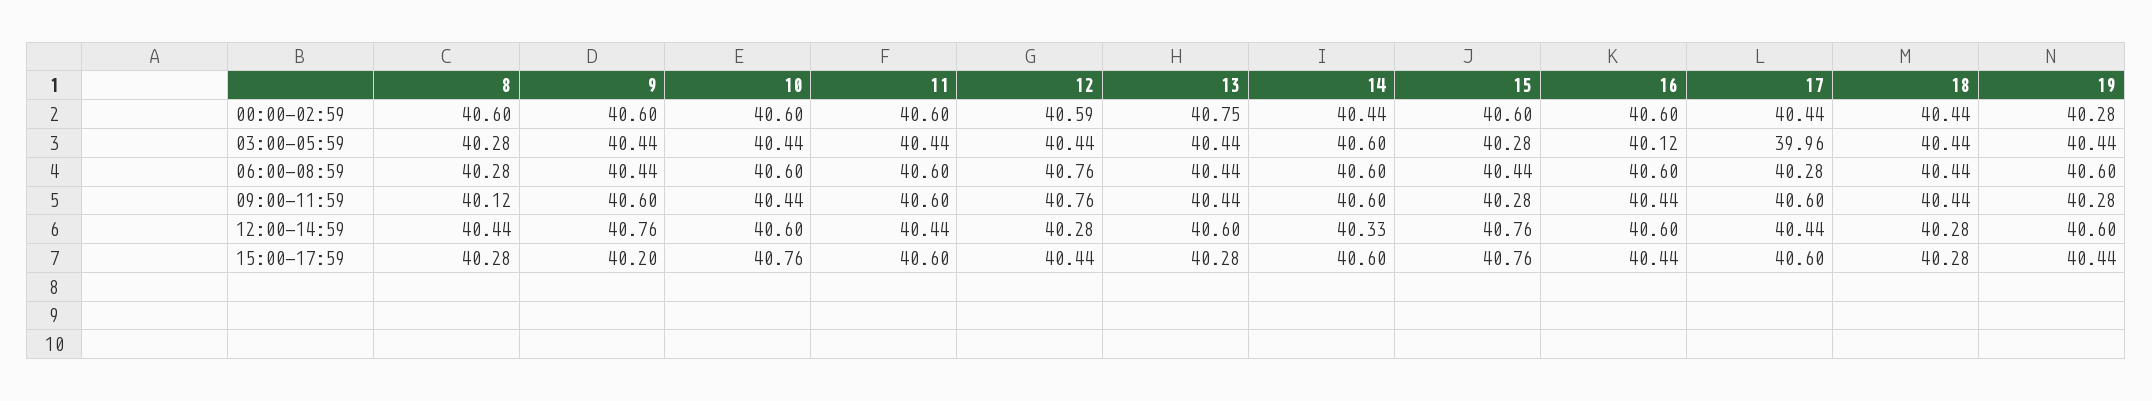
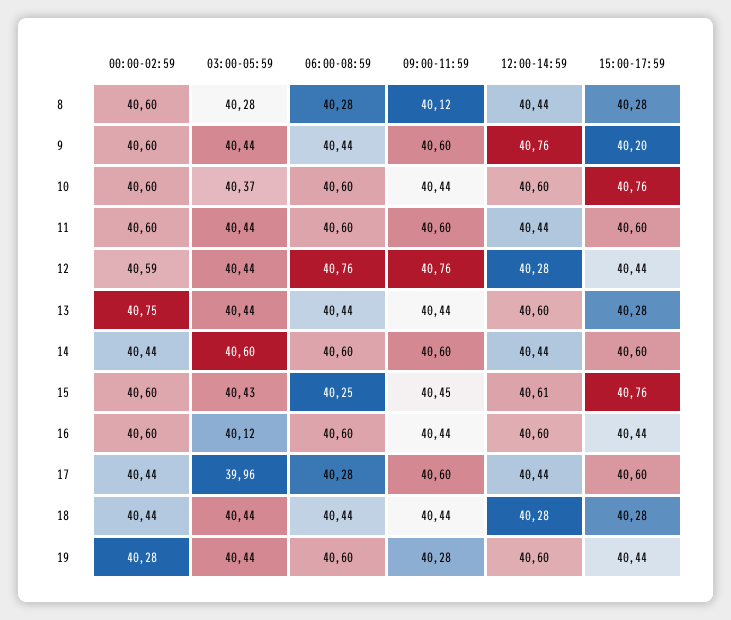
10, 03:00-05:59: 40.44 -> 40.37
15, 03:00-05:59: 40.28 -> 40.43
15, 06:00-08:59: 40.44 -> 40.25
15, 09:00-11:59: 40.28 -> 40.45
14, 12:00-14:59: 40.33 -> 40.44
15, 12:00-14:59: 40.76 -> 40.61

